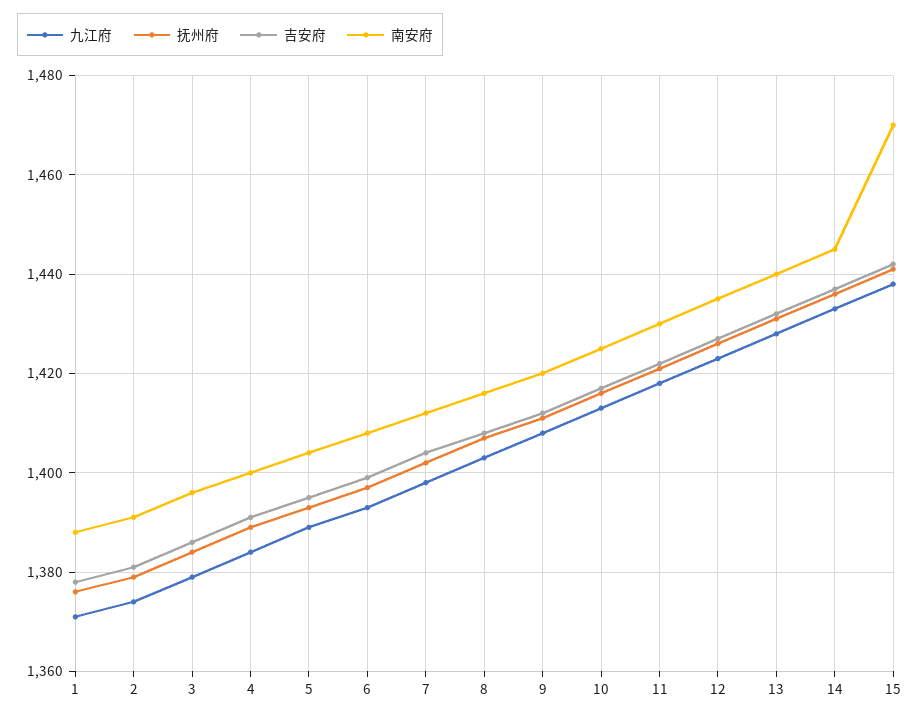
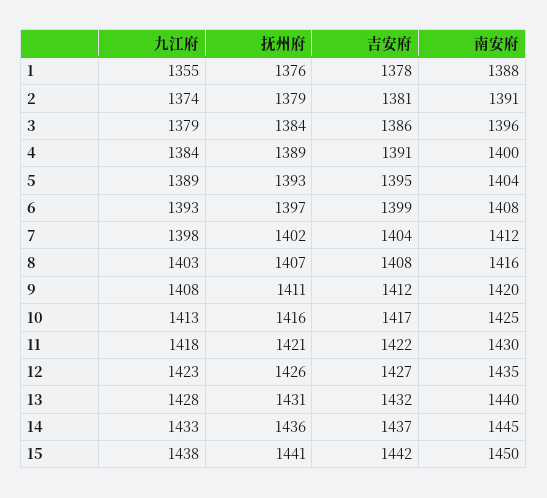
九江府, 1: 1370 -> 1355
南安府, 15: 1470 -> 1450

